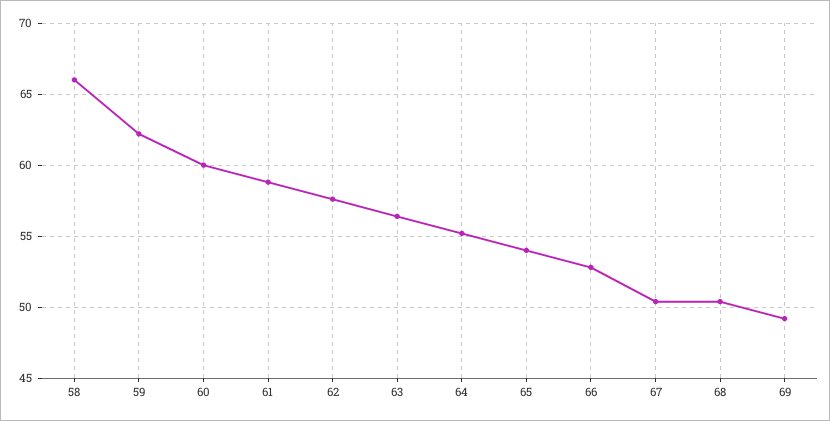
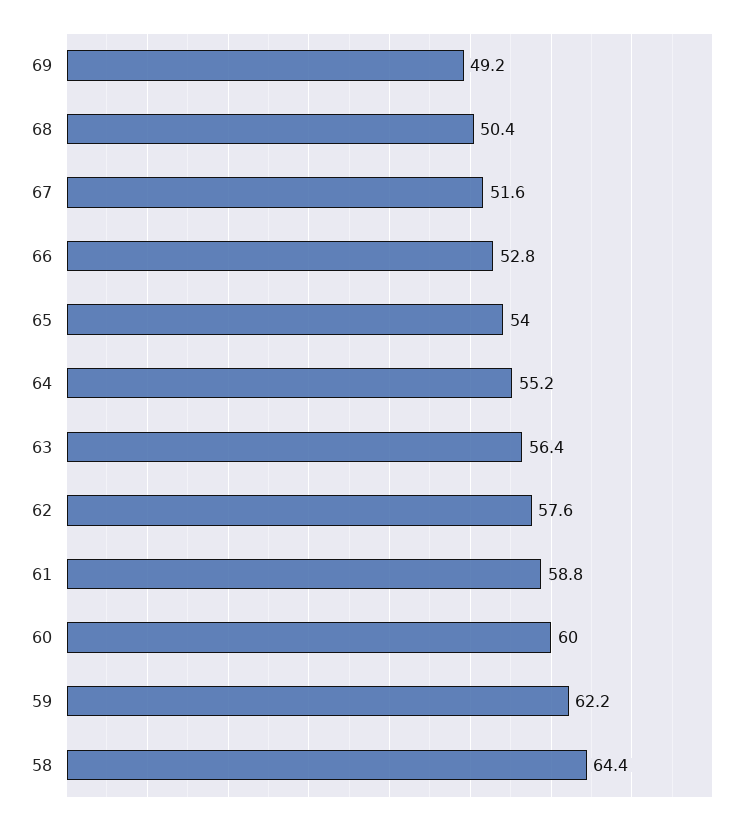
58: 66 -> 64.4
67: 50.5 -> 51.6

